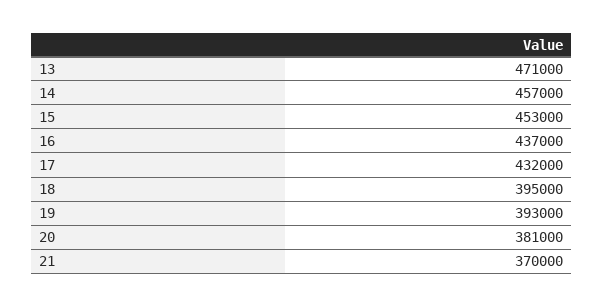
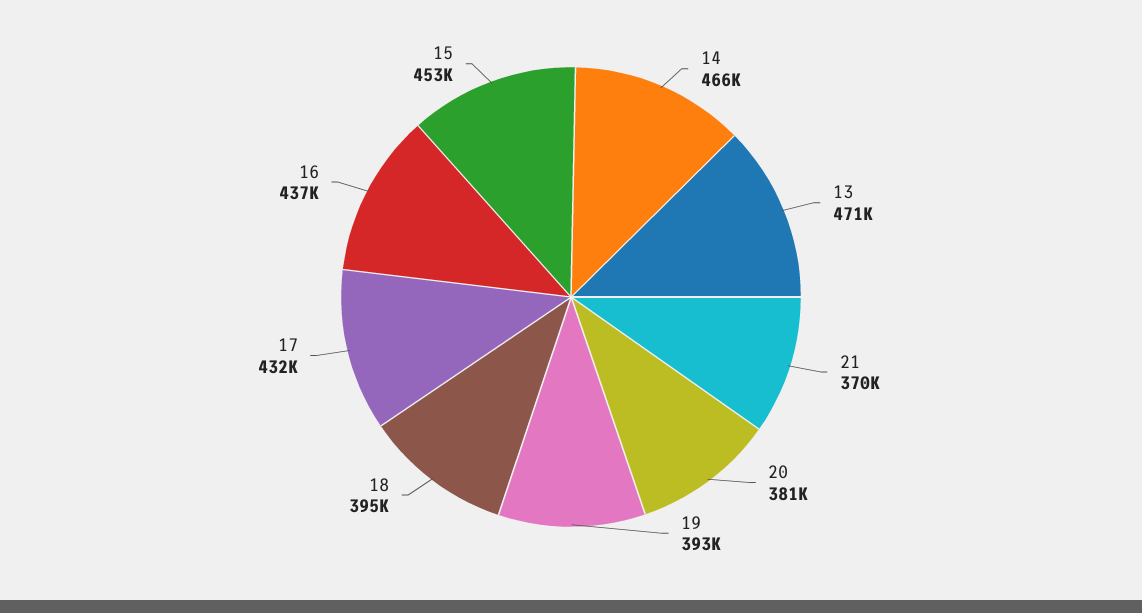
14: 457000 -> 466000

